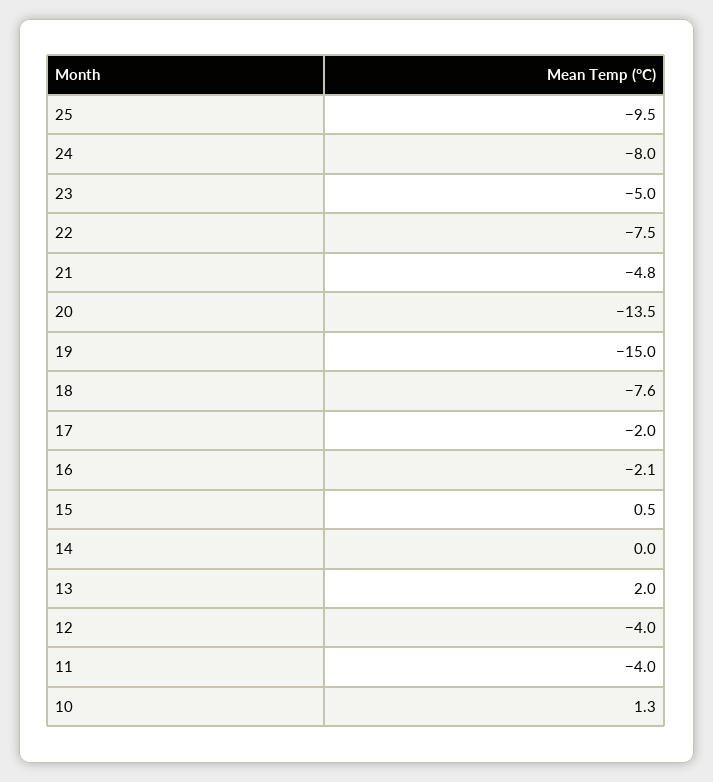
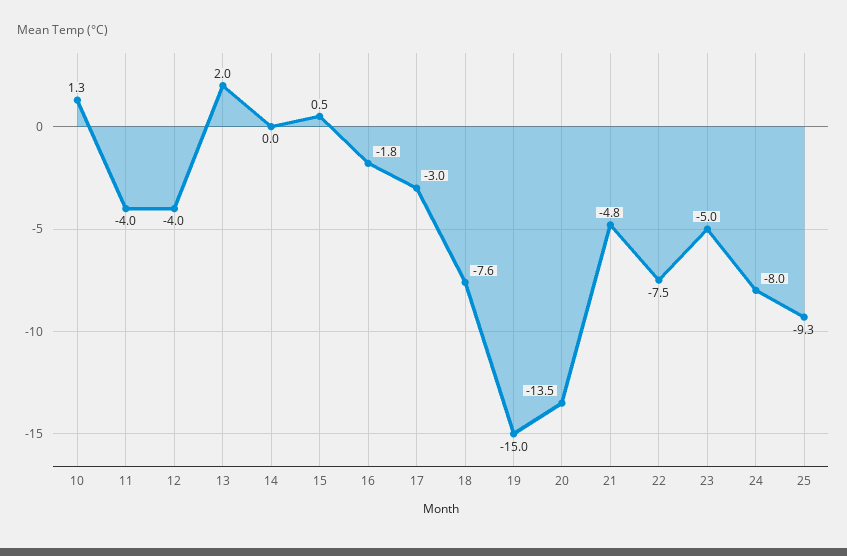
25: -9.5 -> -9.3
17: -2 -> -3
16: -2.1 -> -1.8

